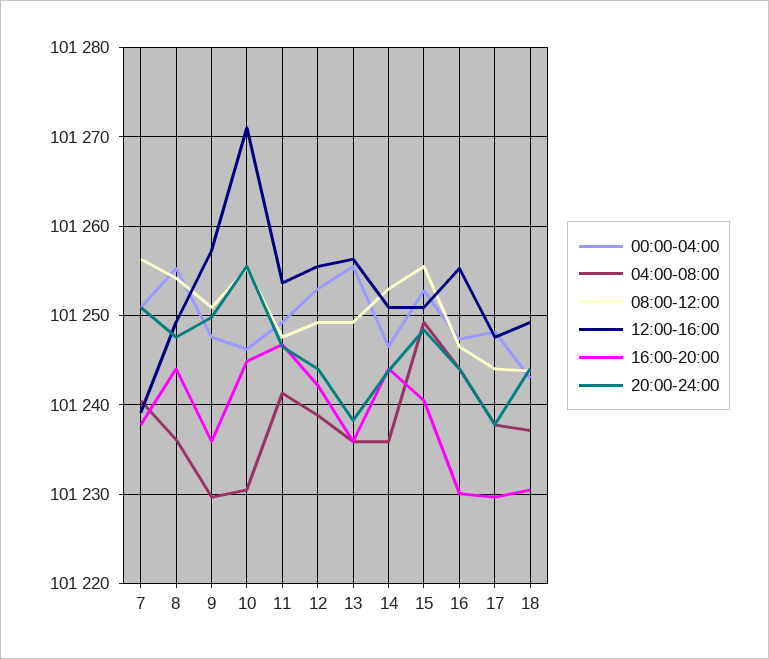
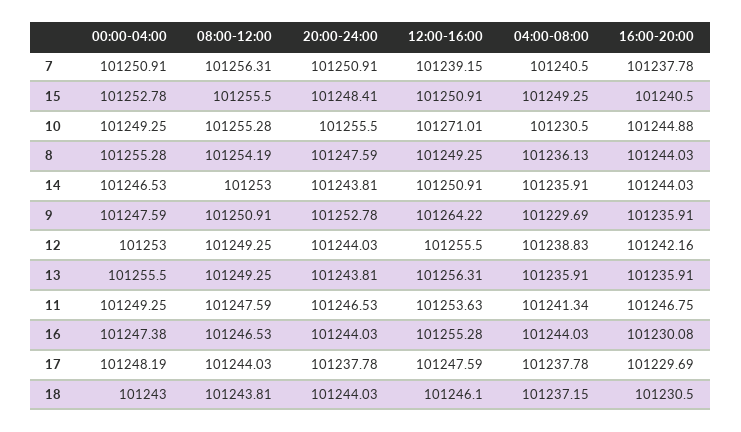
12:00-16:00, 9: 101257 -> 101264.22
20:00-24:00, 9: 101250 -> 101252.78
00:00-04:00, 10: 101246 -> 101249.25
20:00-24:00, 13: 101238 -> 101243.81
12:00-16:00, 18: 101249 -> 101246.1

